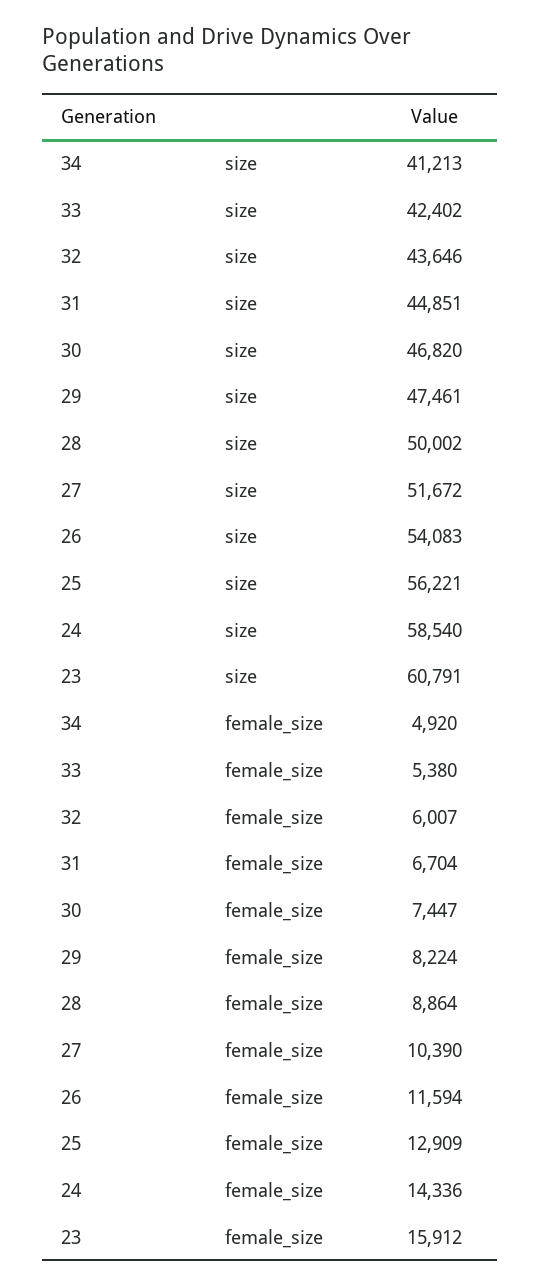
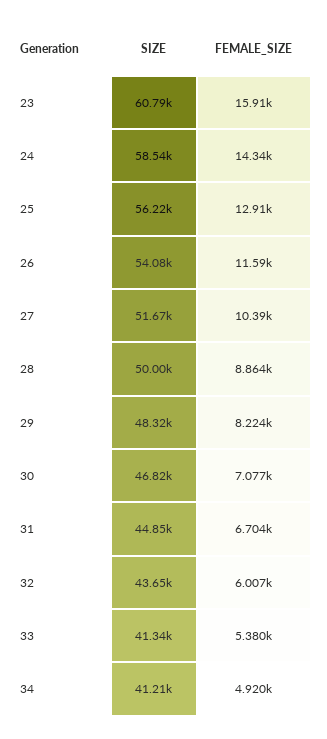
33, size: 42402 -> 41340
29, size: 47461 -> 48320
30, female_size: 7447 -> 7077

